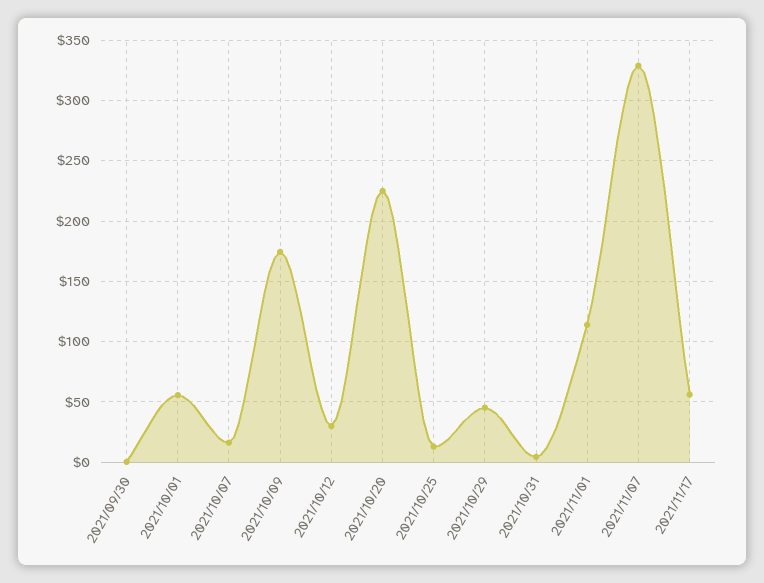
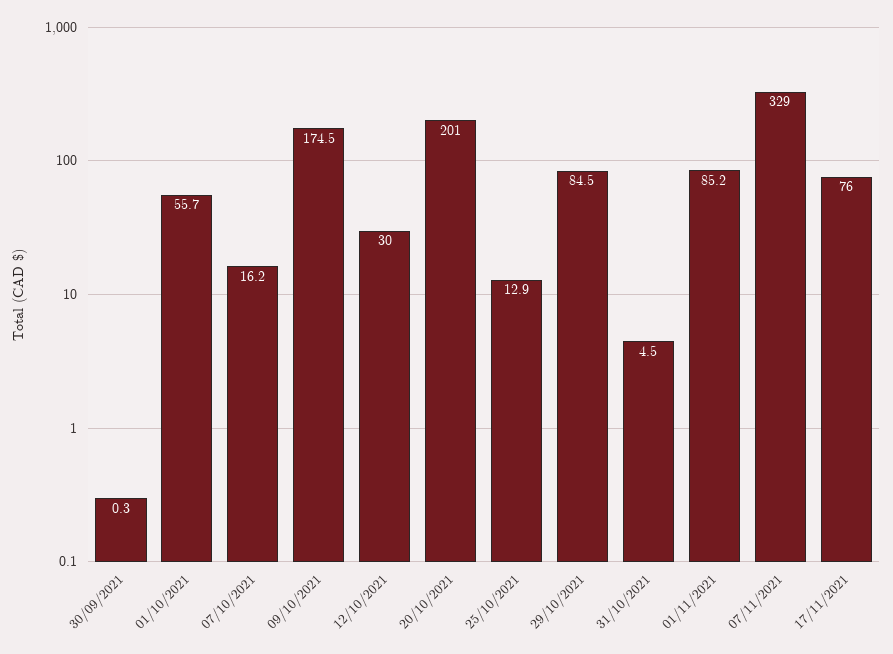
2021/10/20: 225 -> 201
2021/10/29: 45 -> 84.5
2021/11/01: 115 -> 85.2
2021/11/17: 55 -> 76

